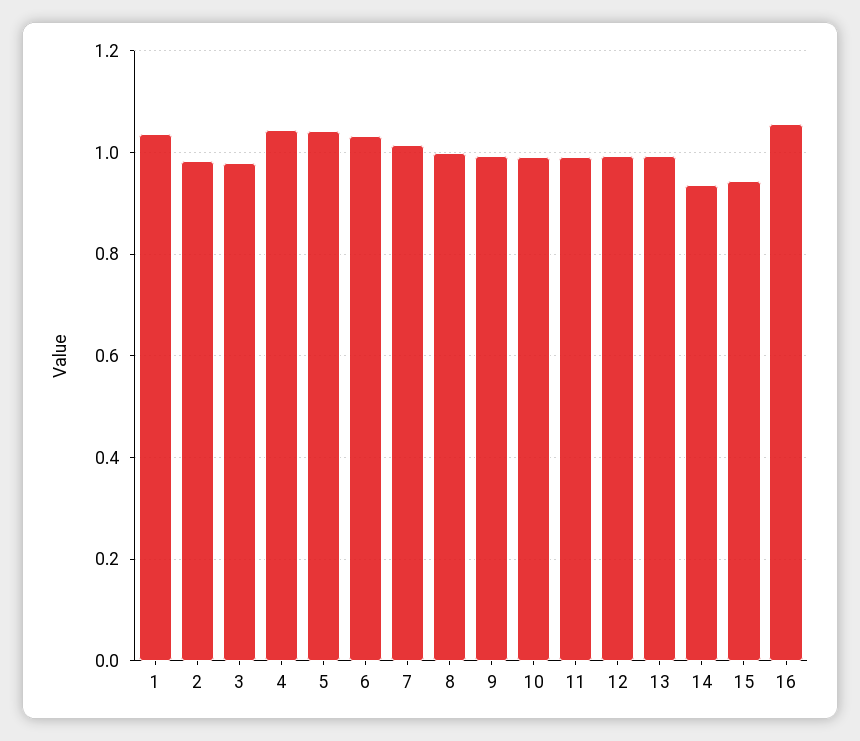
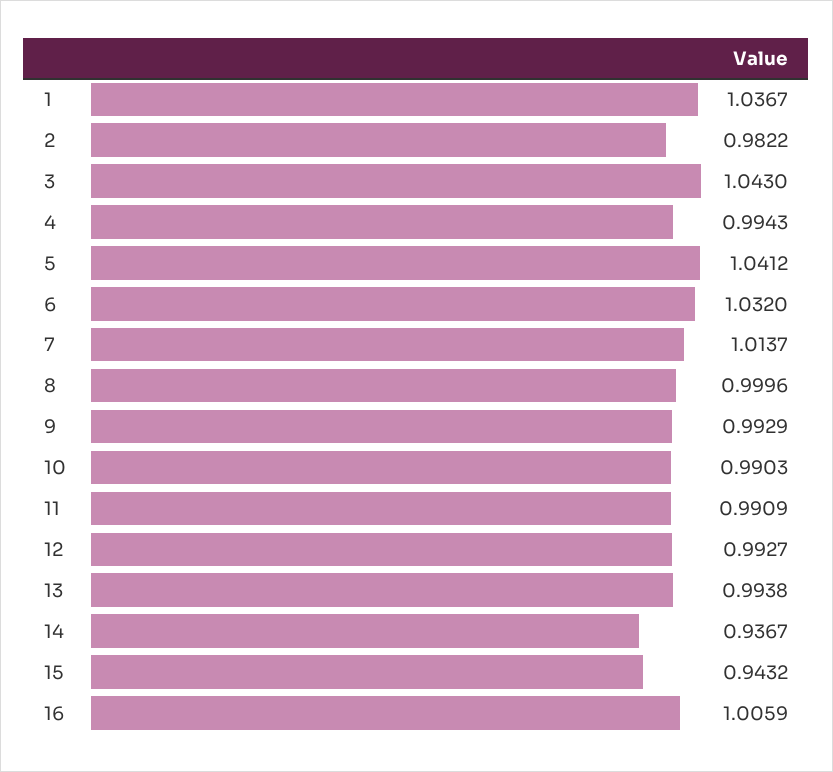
3: 0.98 -> 1.043
4: 1.04 -> 0.9943
16: 1.06 -> 1.0059

